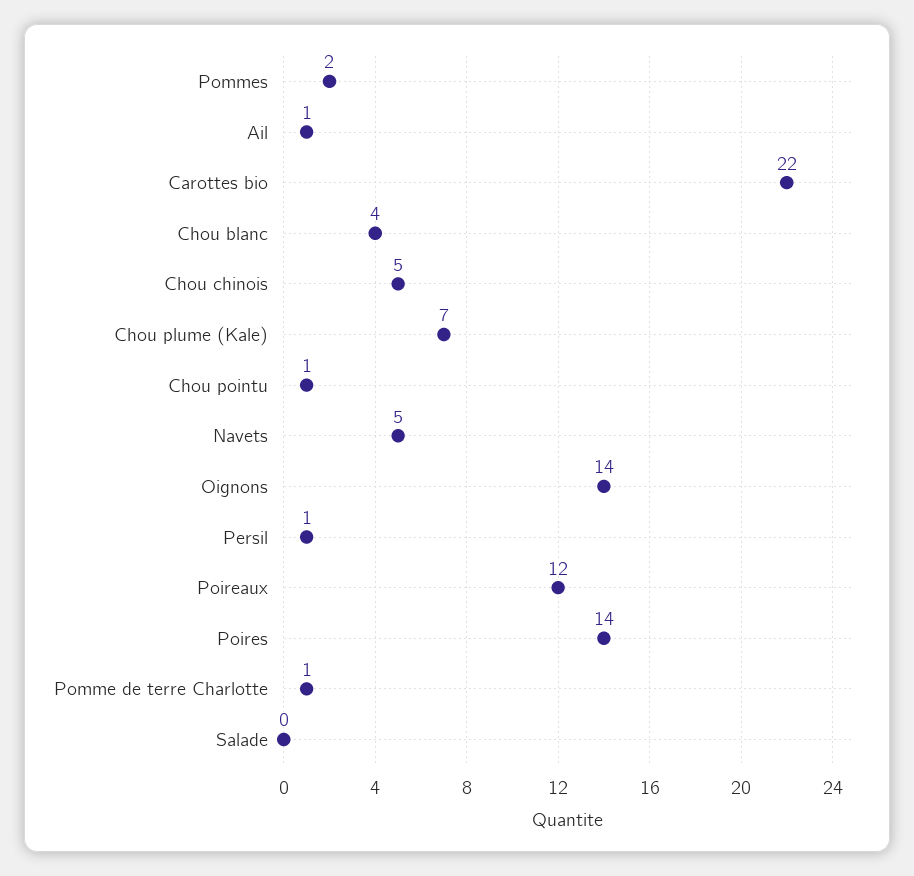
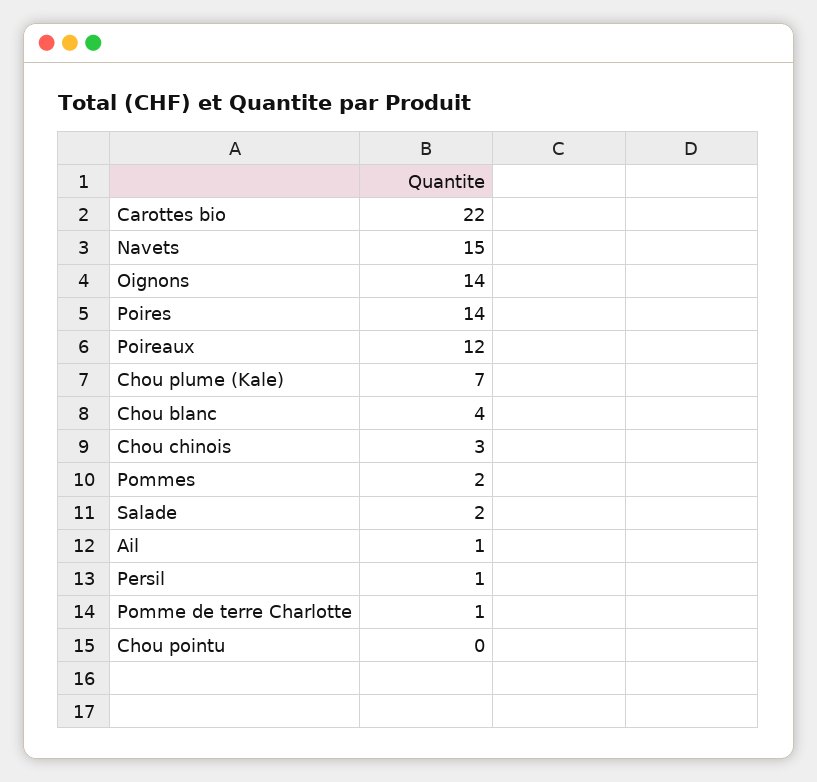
Chou chinois: 5 -> 3
Chou pointu: 1 -> 0
Navets: 5 -> 15
Salade: 0 -> 2

